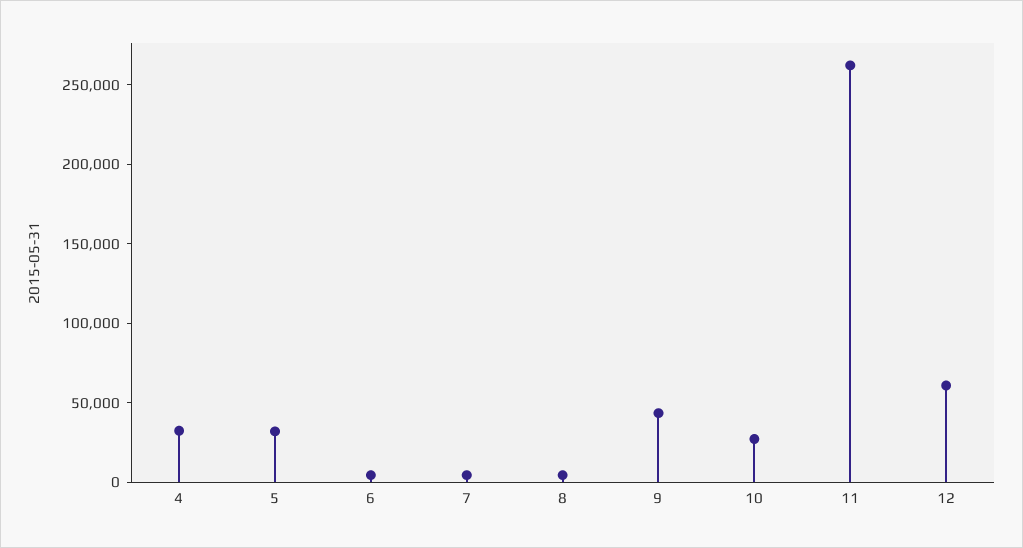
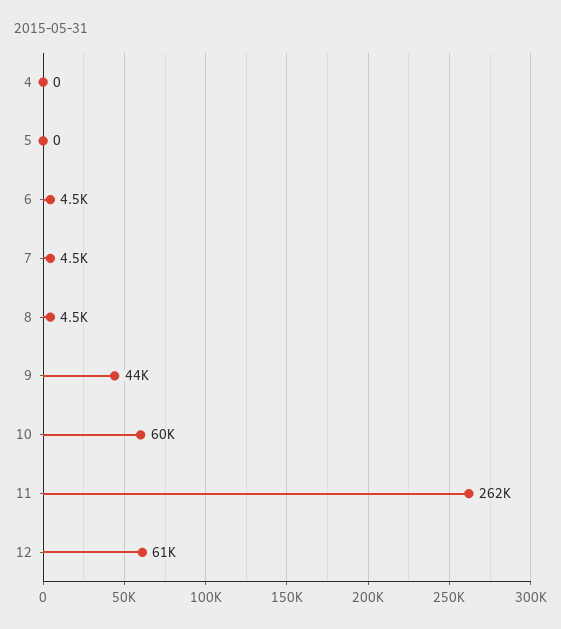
4: 30000 -> 0
5: 30000 -> 0
10: 30000 -> 60000

